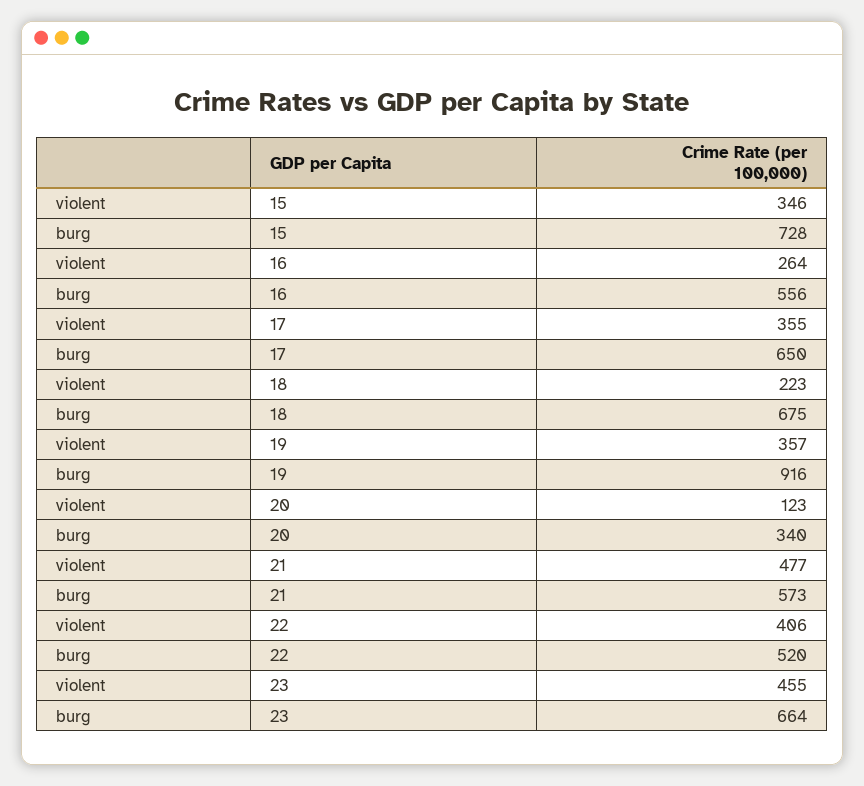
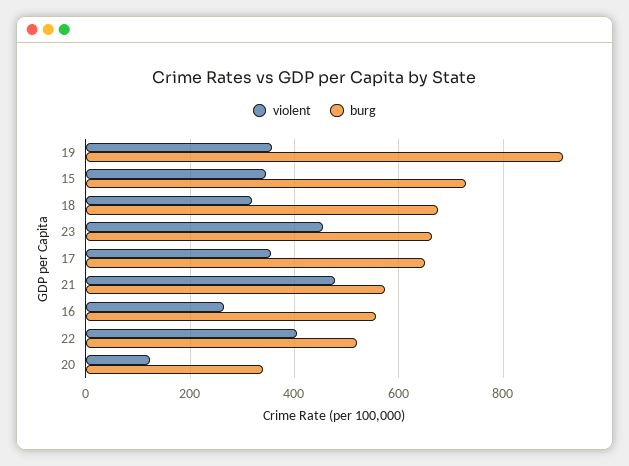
violent, 18: 223 -> 320

